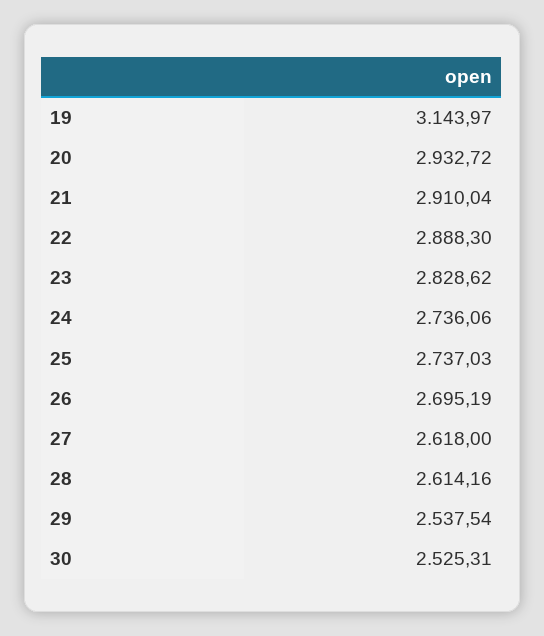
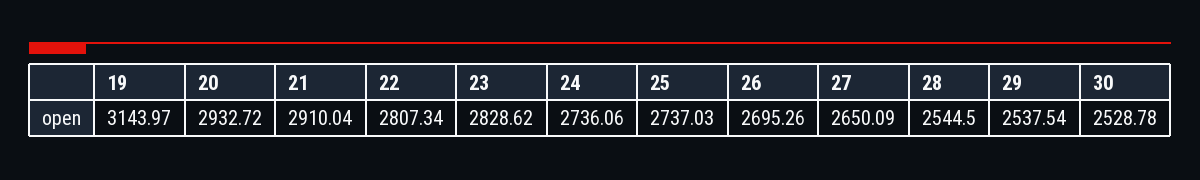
22: 2888.3 -> 2807.34
26: 2695.19 -> 2695.26
27: 2618 -> 2650.09
28: 2614.16 -> 2544.5
30: 2525.31 -> 2528.78

